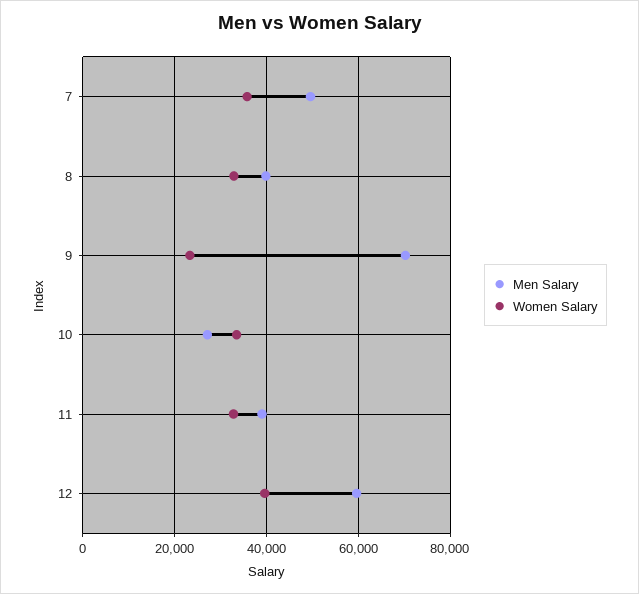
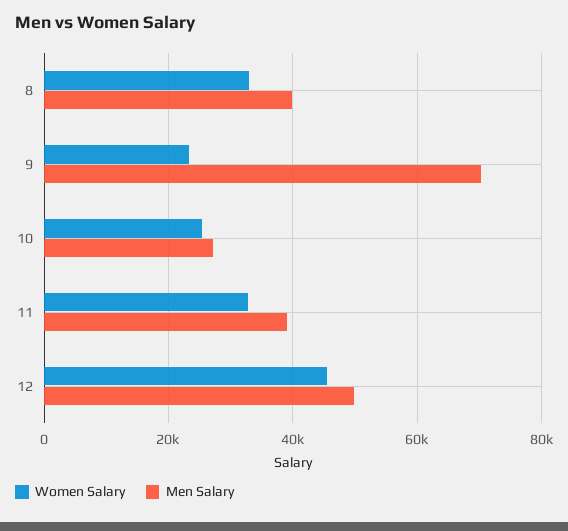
Men Salary, 7: 50000 -> none
Women Salary, 7: 36000 -> none
Women Salary, 10: 34000 -> 26000
Men Salary, 12: 60000 -> 50000
Women Salary, 12: 40000 -> 46000

